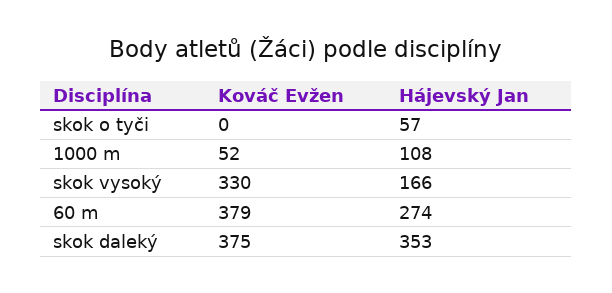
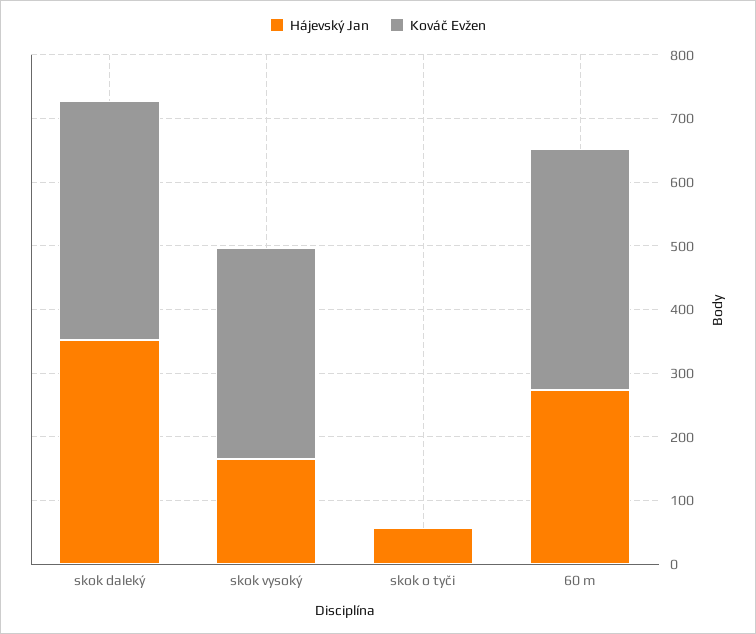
Kováč Evžen, 1000 m: 52 -> none
Hájevský Jan, 1000 m: 108 -> none

